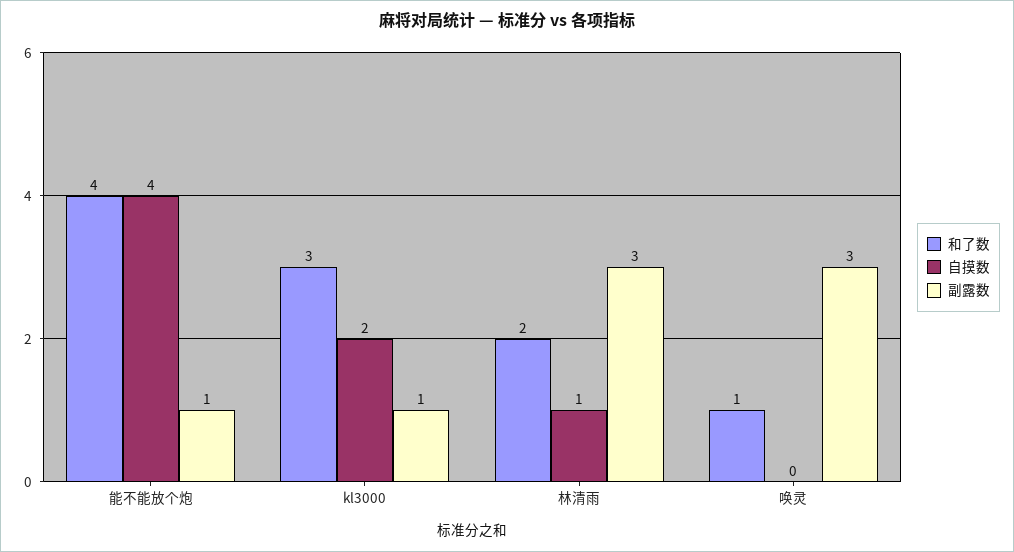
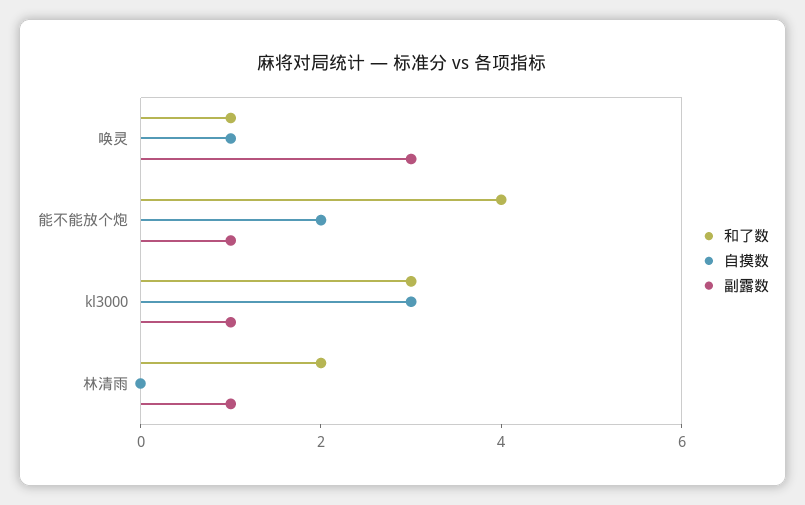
自摸数, 能不能放个炮: 4 -> 2
自摸数, kl3000: 2 -> 3
自摸数, 林清雨: 1 -> 0
副露数, 林清雨: 3 -> 1
自摸数, 唤灵: 0 -> 1

